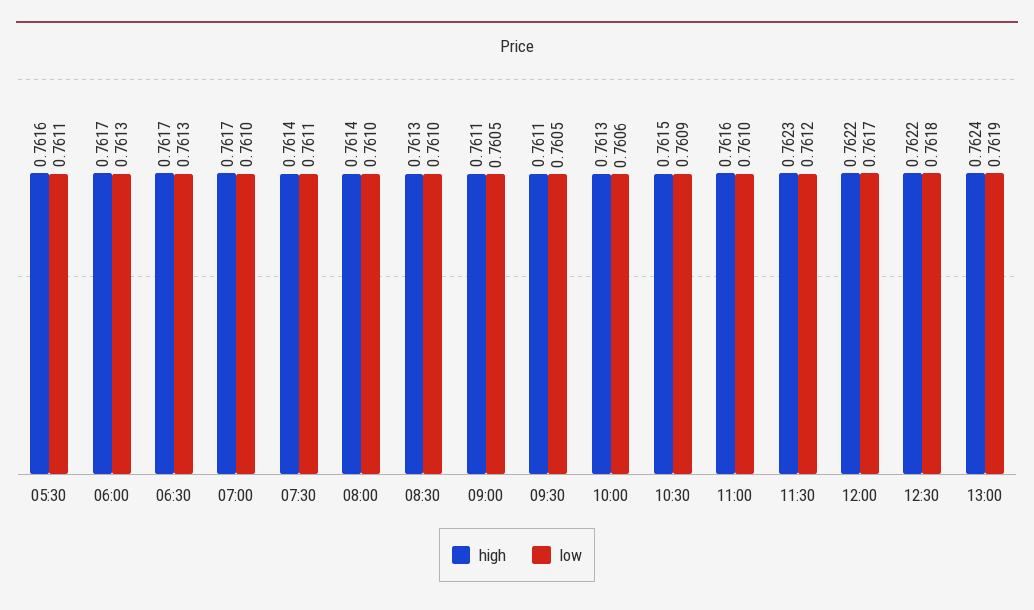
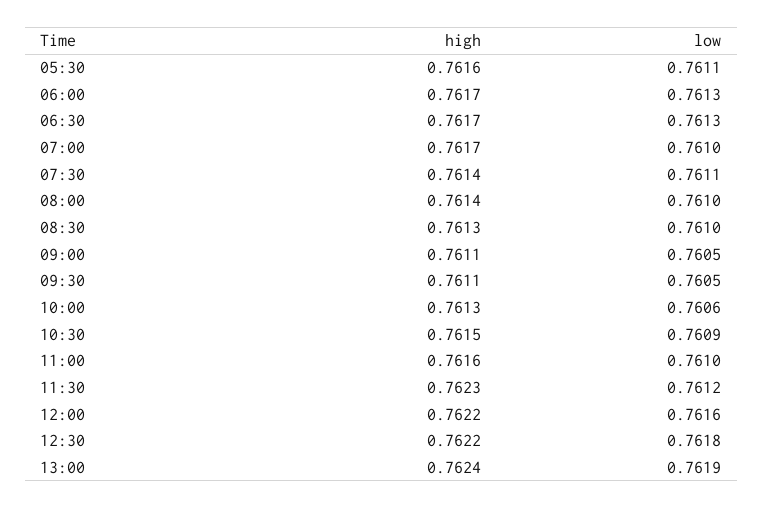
low, 12:00: 0.7617 -> 0.7616

